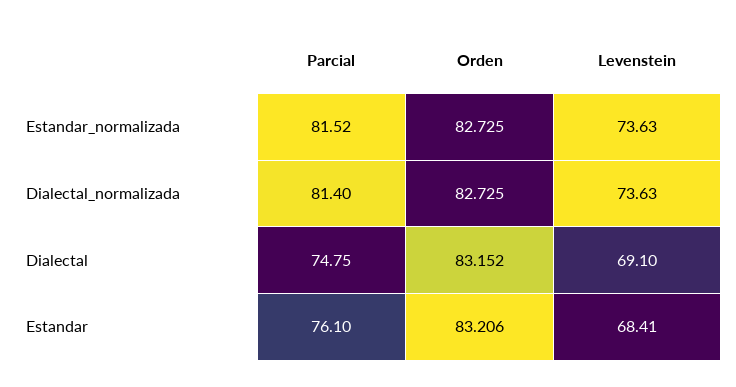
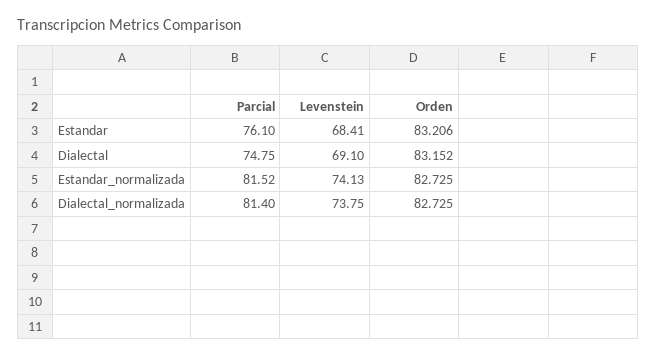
Levenstein, Estandar_normalizada: 73.63 -> 74.13
Levenstein, Dialectal_normalizada: 73.63 -> 73.75

